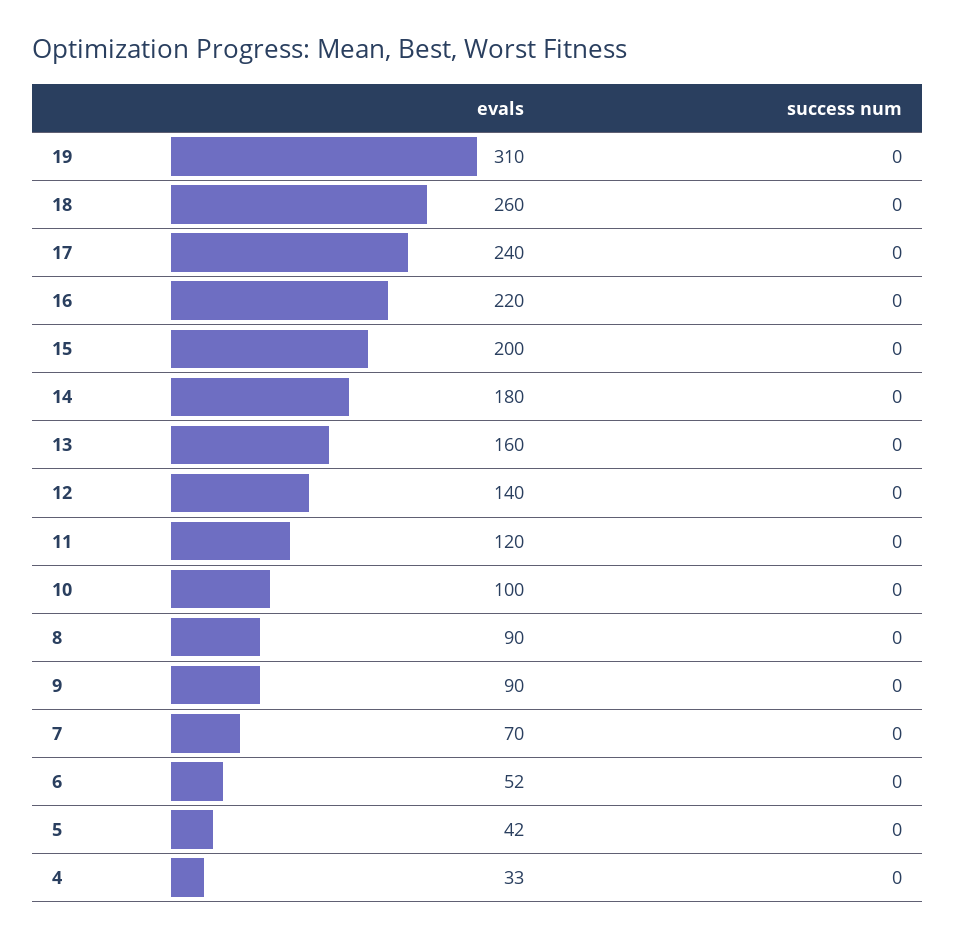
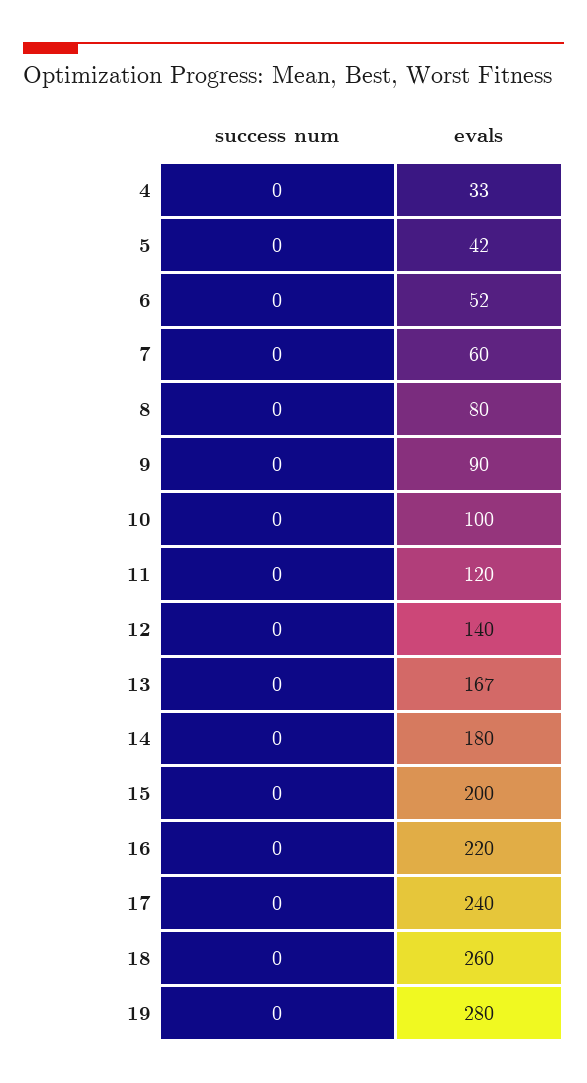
evals, 19: 310 -> 280
evals, 13: 160 -> 167
evals, 8: 90 -> 80
evals, 7: 70 -> 60

